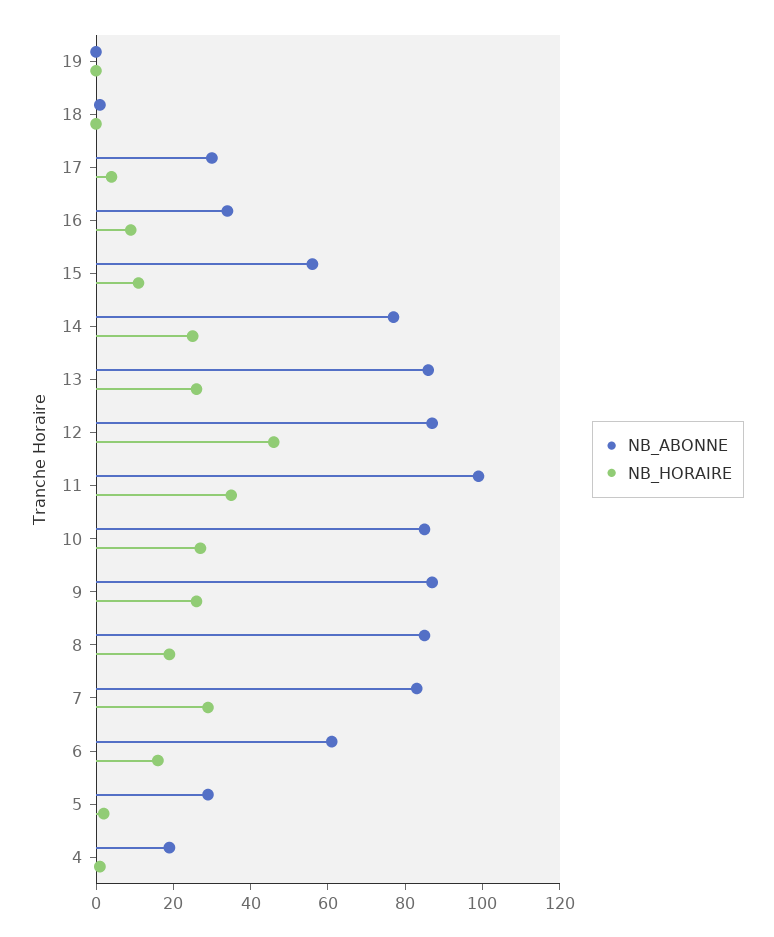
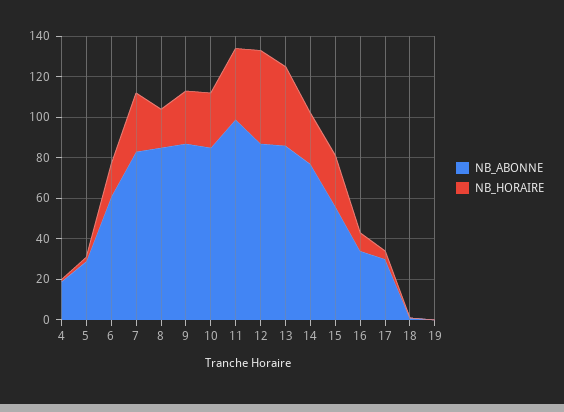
NB_HORAIRE, 15: 10 -> 25
NB_HORAIRE, 13: 25 -> 40

